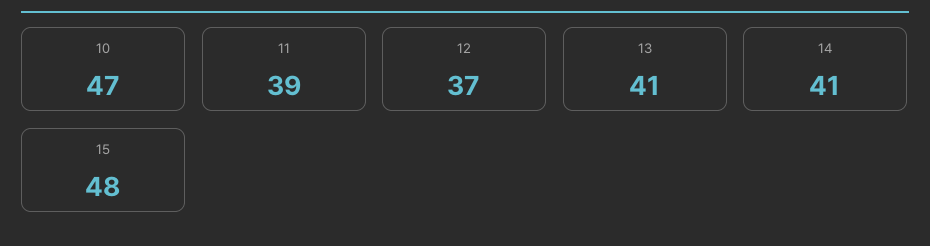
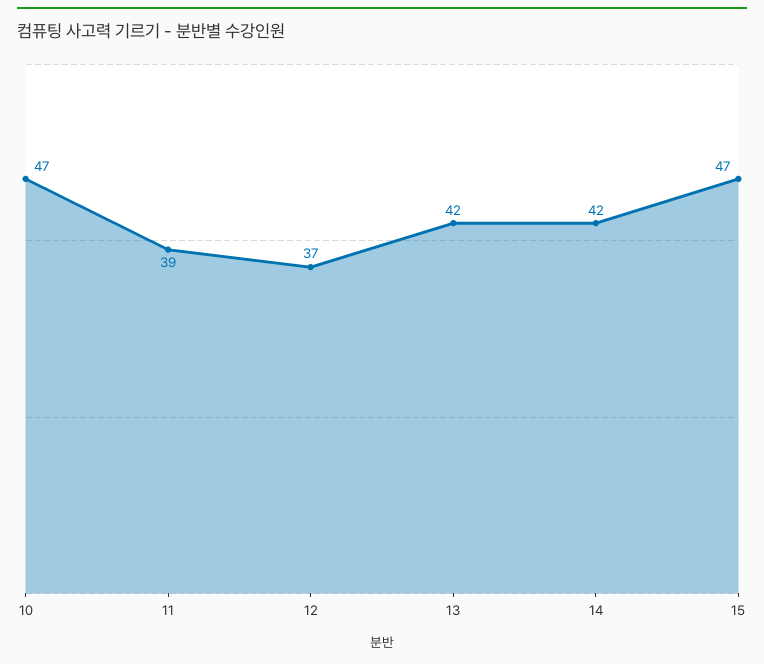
13: 41 -> 42
14: 41 -> 42
15: 48 -> 47

